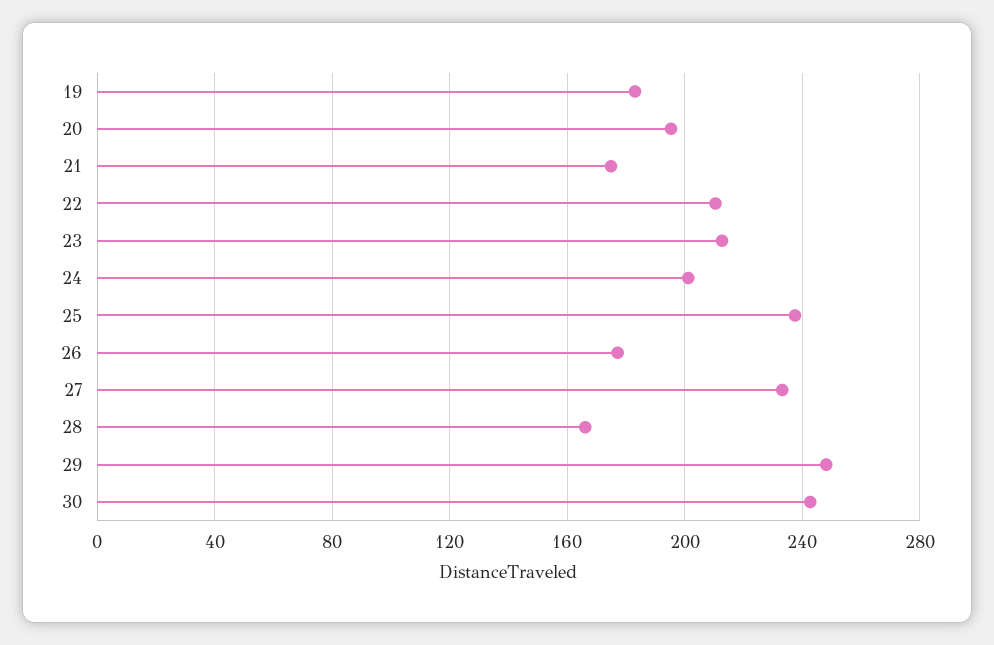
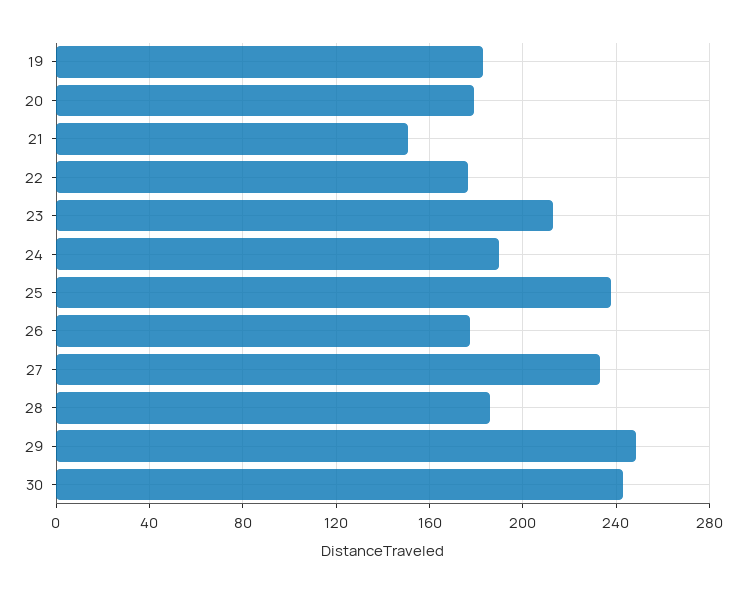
20: 195 -> 180
21: 175 -> 150
22: 210 -> 175
24: 200 -> 190
28: 165 -> 185

